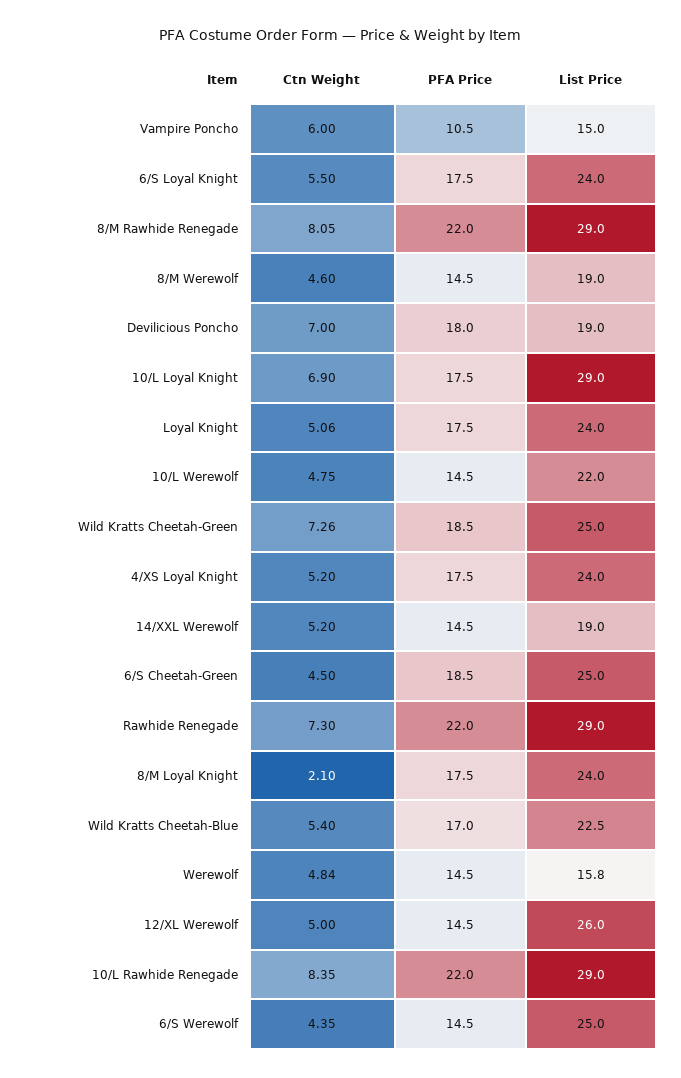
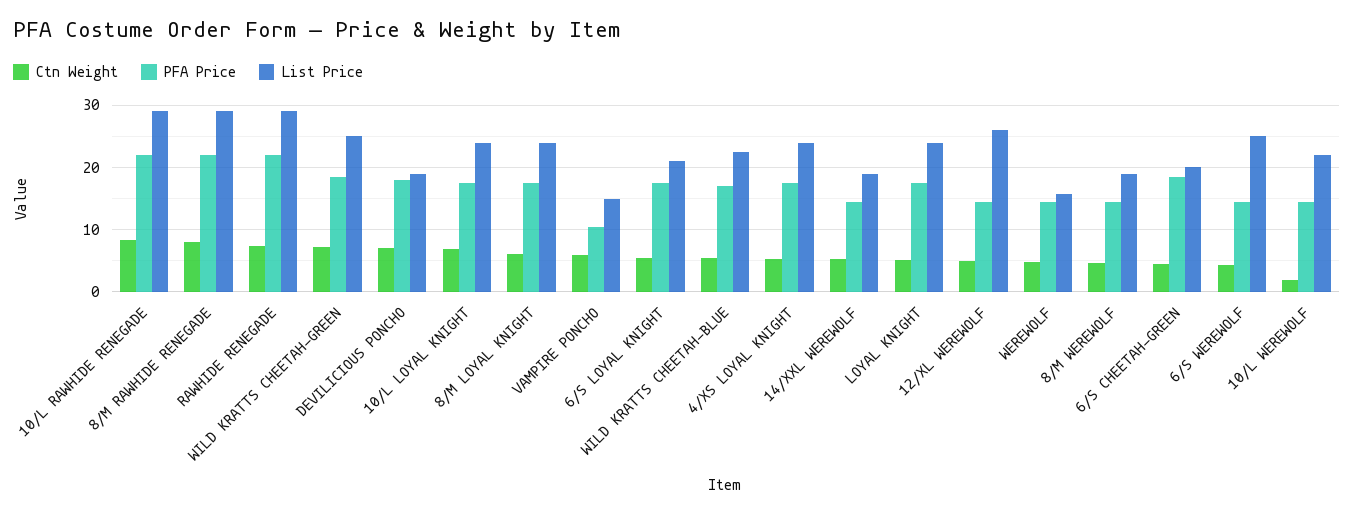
List Price, 6/S Loyal Knight: 24 -> 21
List Price, 10/L Loyal Knight: 29 -> 24
Ctn Weight, 10/L Werewolf: 4.75 -> 2
List Price, 6/S Cheetah-Green: 25 -> 20
Ctn Weight, 8/M Loyal Knight: 2.1 -> 6

